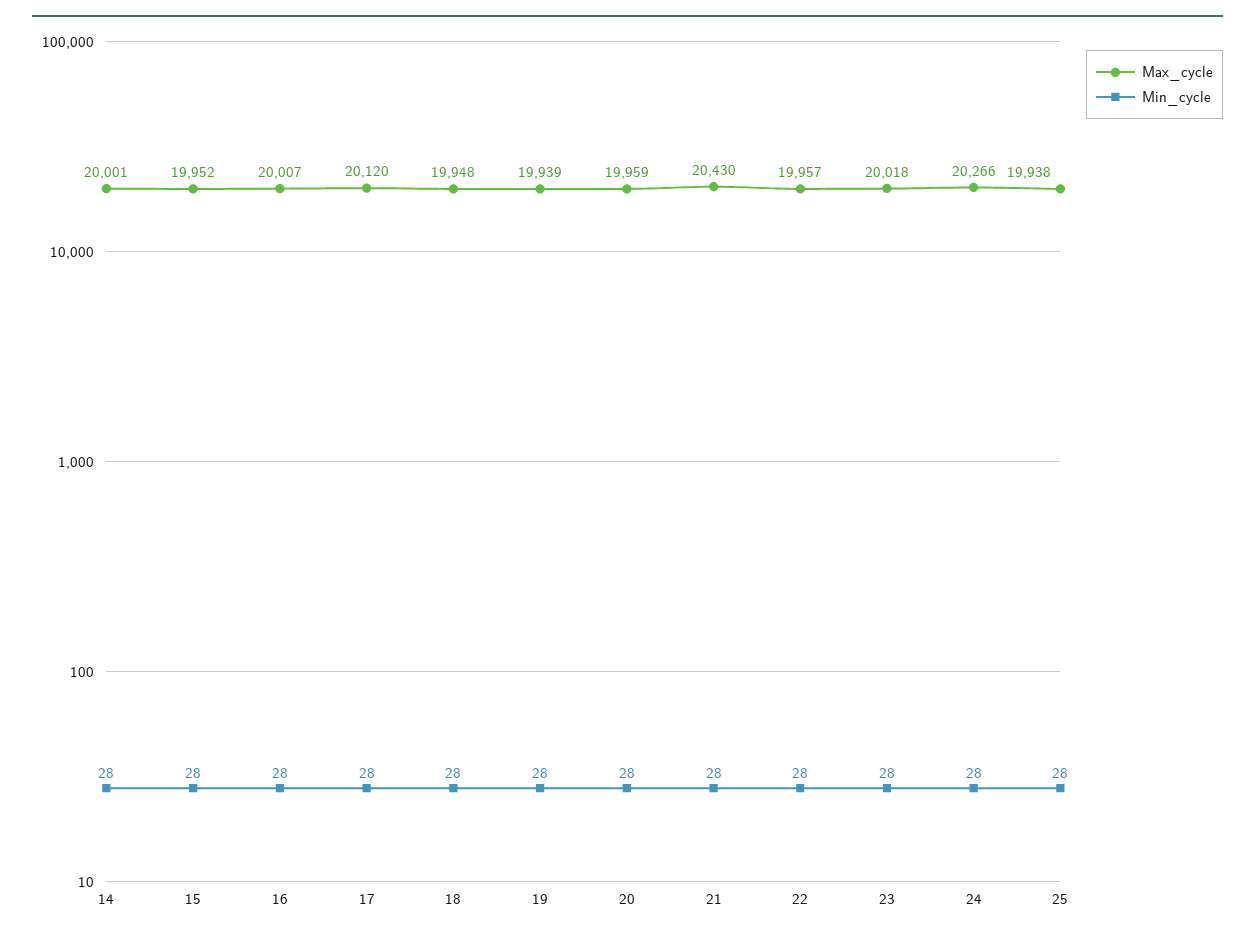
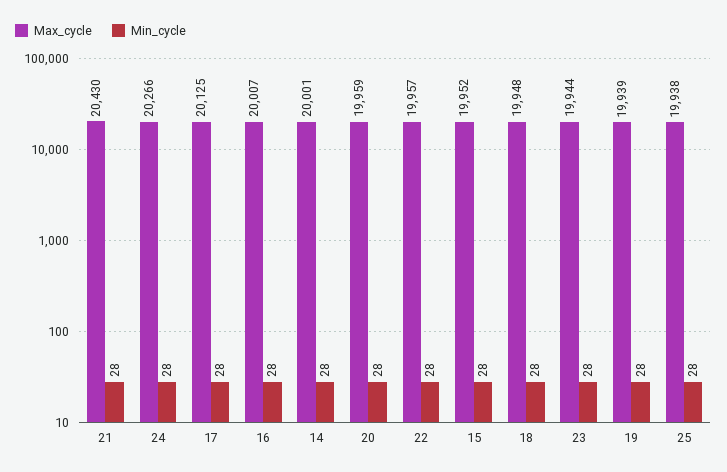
Max_cycle, 17: 20120 -> 20125
Max_cycle, 23: 20018 -> 19944

